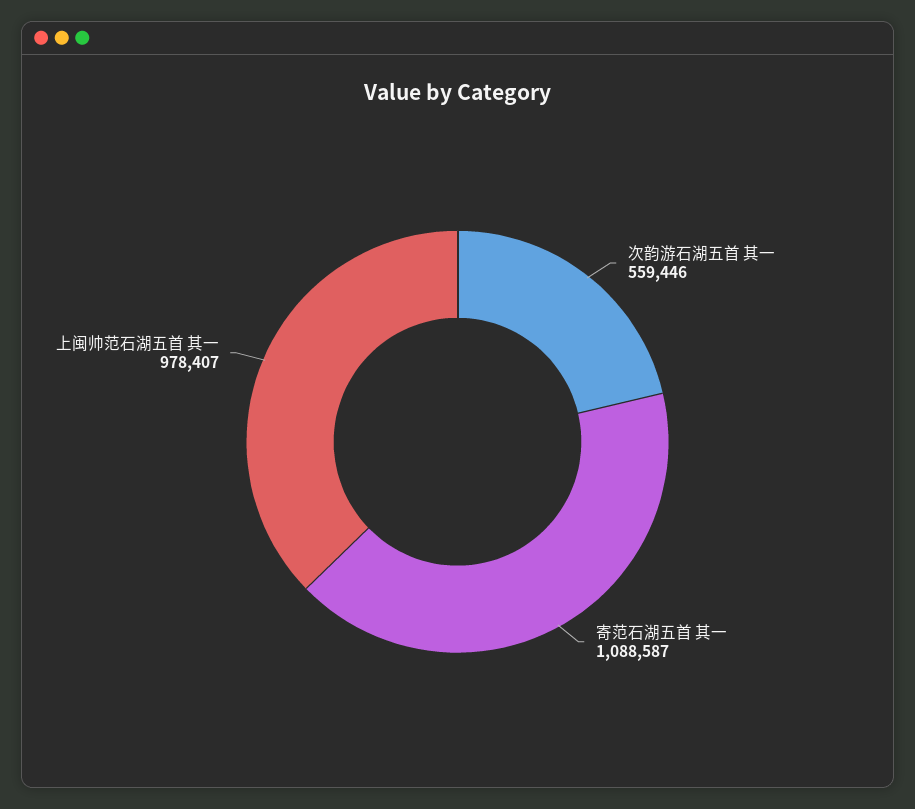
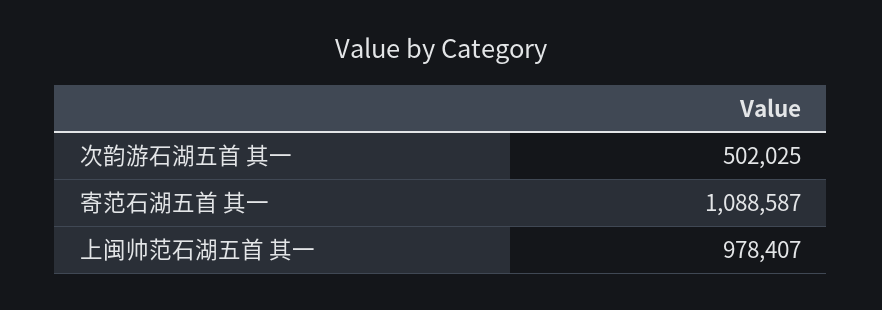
次韵游石湖五首 其一: 559446 -> 502025

